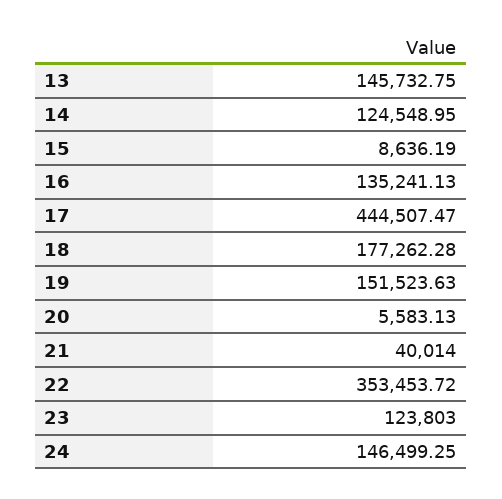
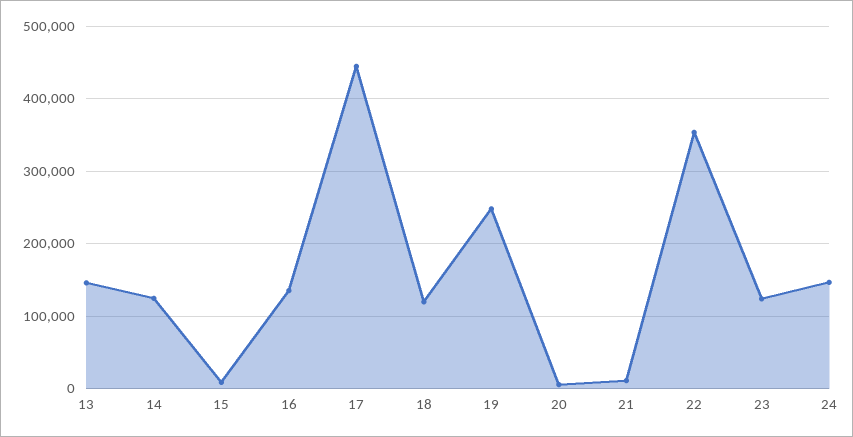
18: 177262.28 -> 120000
19: 151523.63 -> 250000
21: 40014 -> 10000

